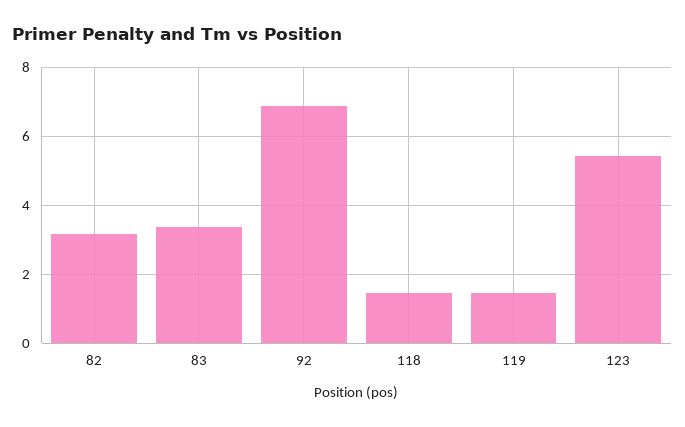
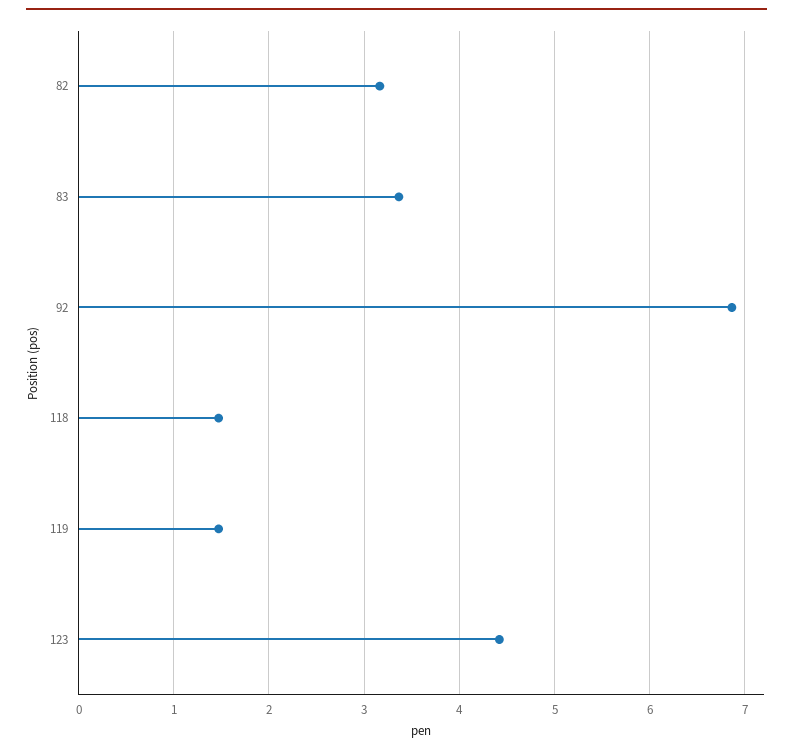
123: 5.4 -> 4.4

